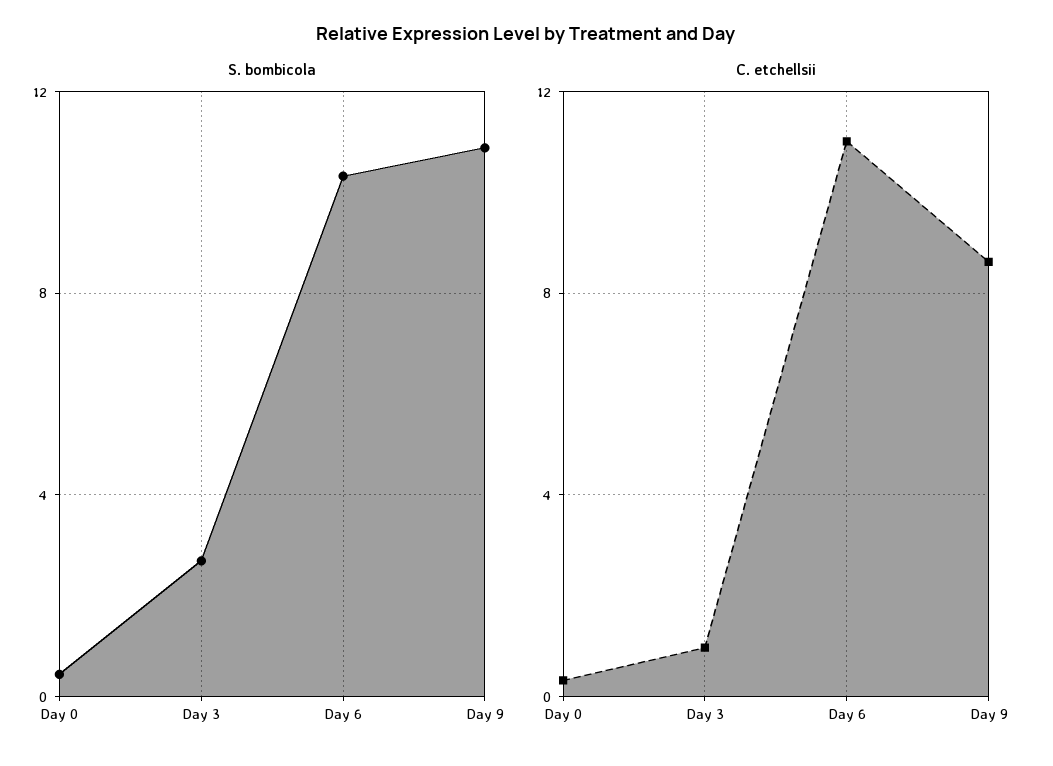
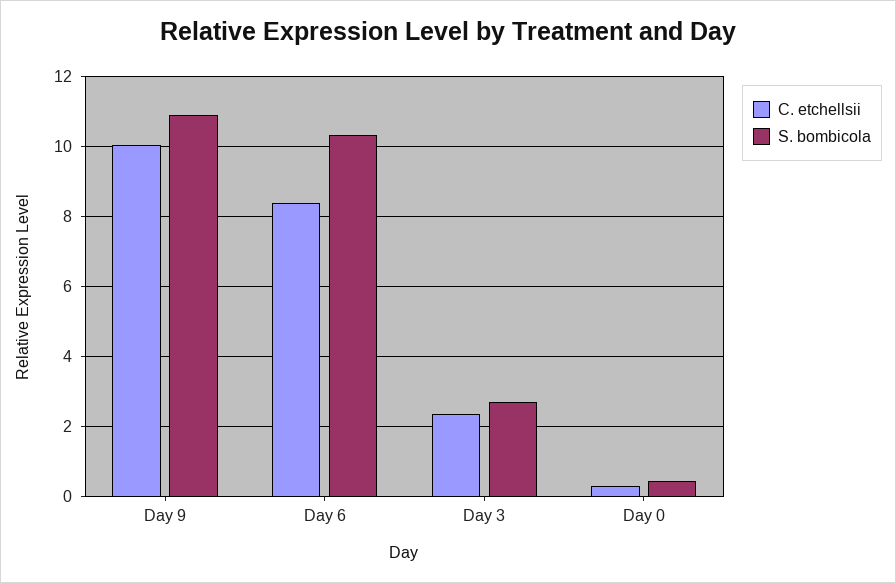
C. etchellsii, Day 3: 1 -> 2.4
C. etchellsii, Day 6: 11 -> 8.4
C. etchellsii, Day 9: 8.5 -> 10

